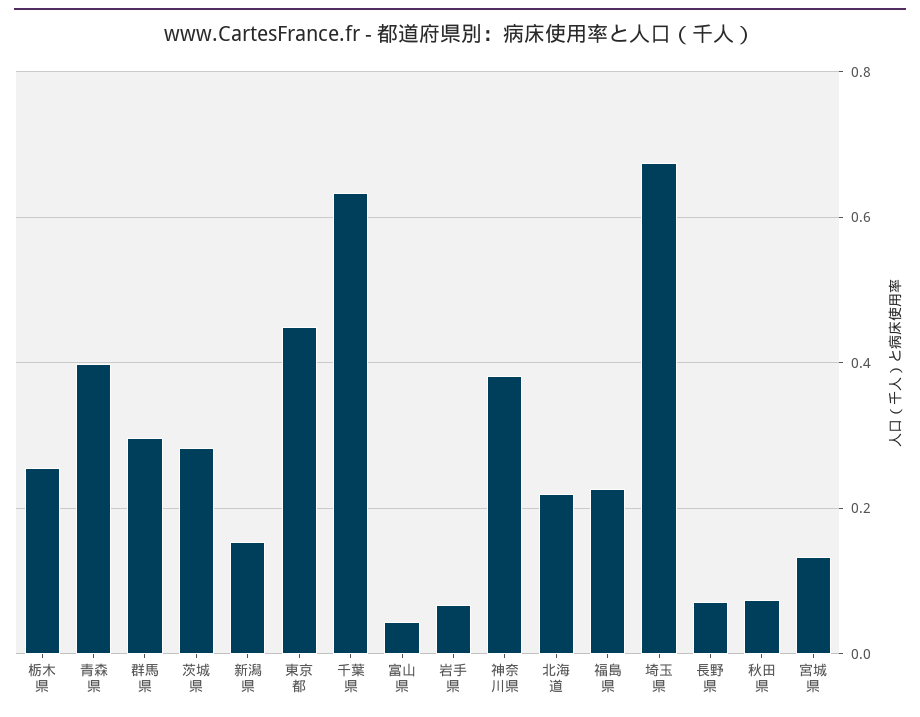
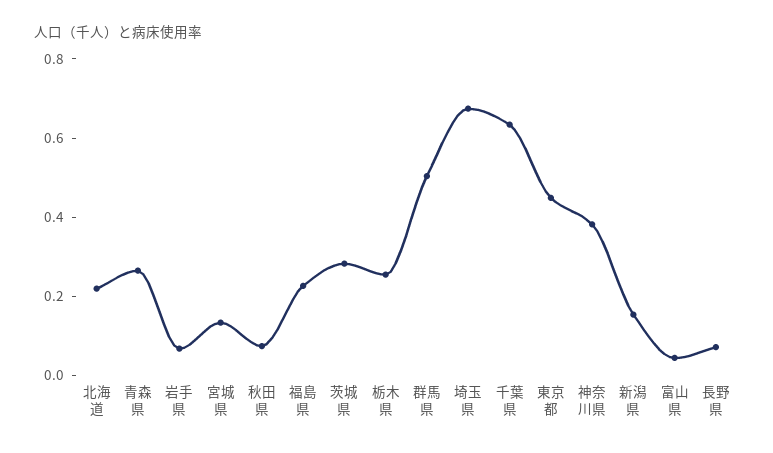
青森県: 0.4 -> 0.25
群馬県: 0.3 -> 0.5

